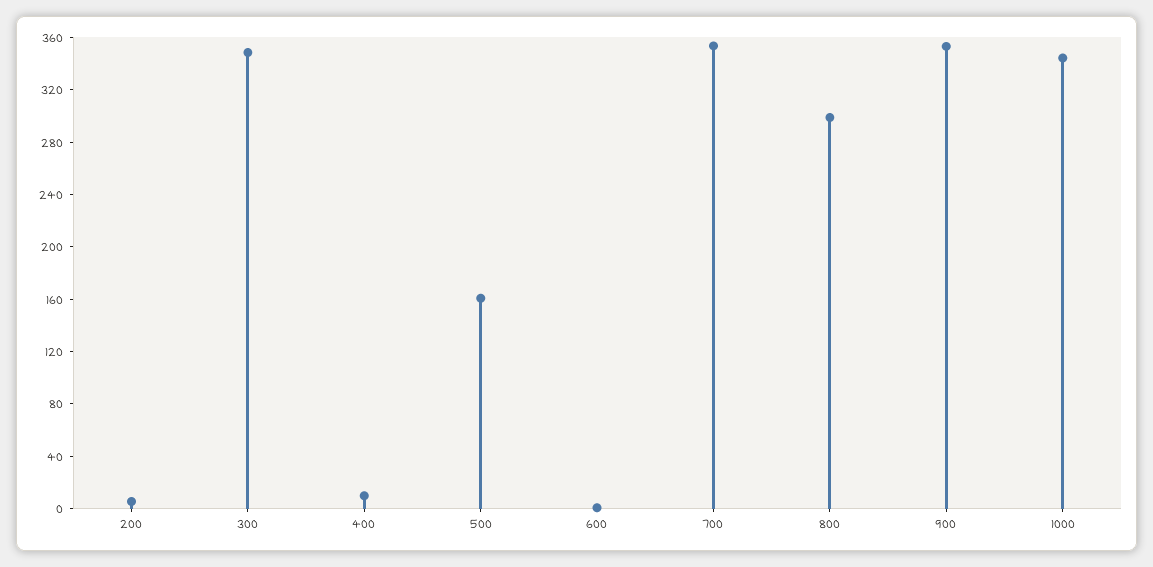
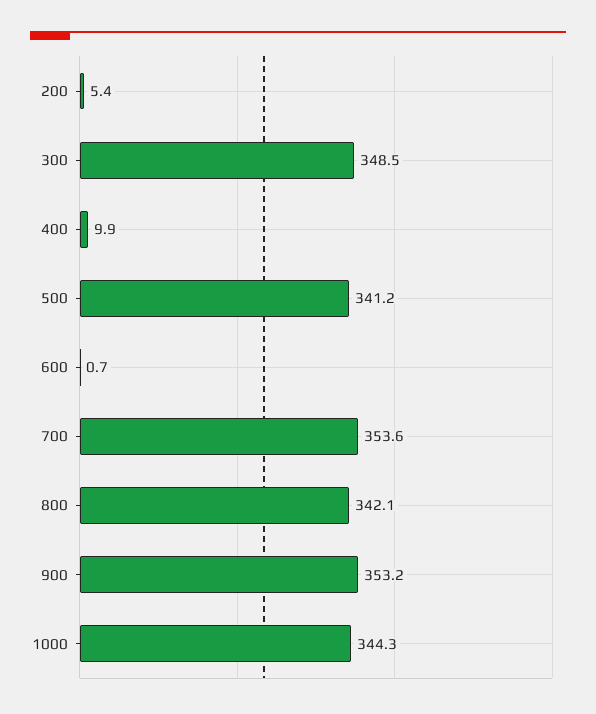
500: 160 -> 341.2
800: 300 -> 342.1

